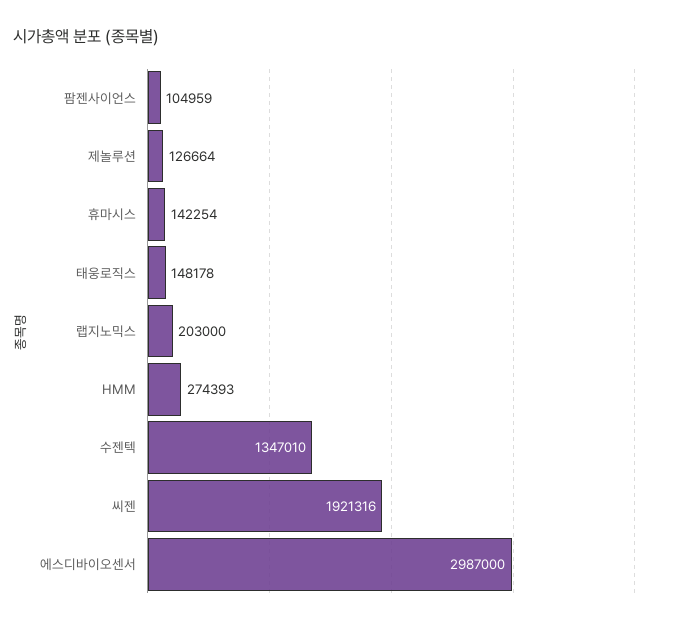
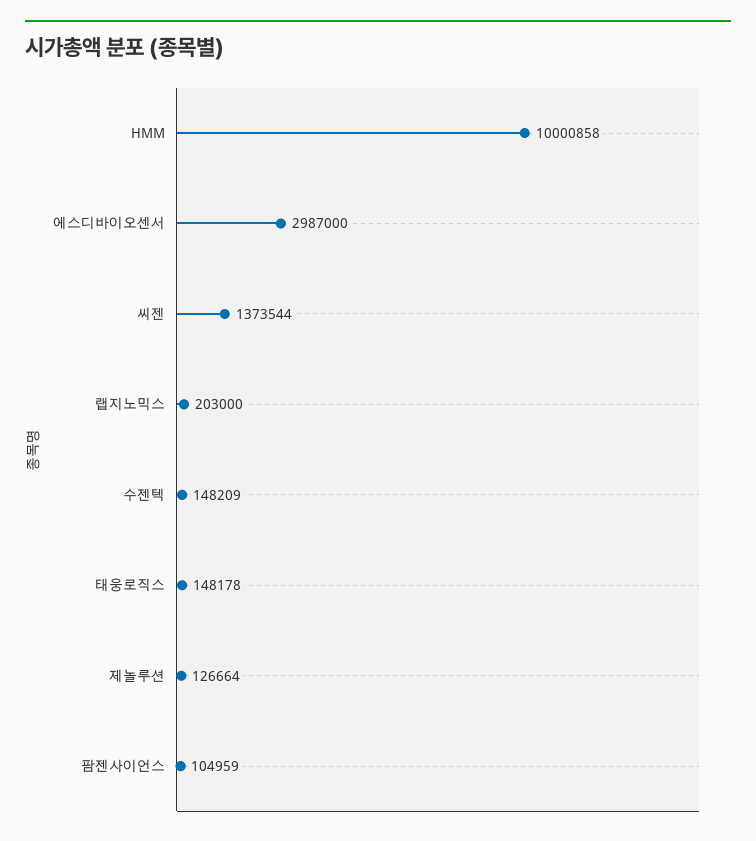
휴마시스: 142254 -> none
HMM: 274393 -> 10000858
수젠텍: 1347010 -> 148209
씨젠: 1921316 -> 1373544

